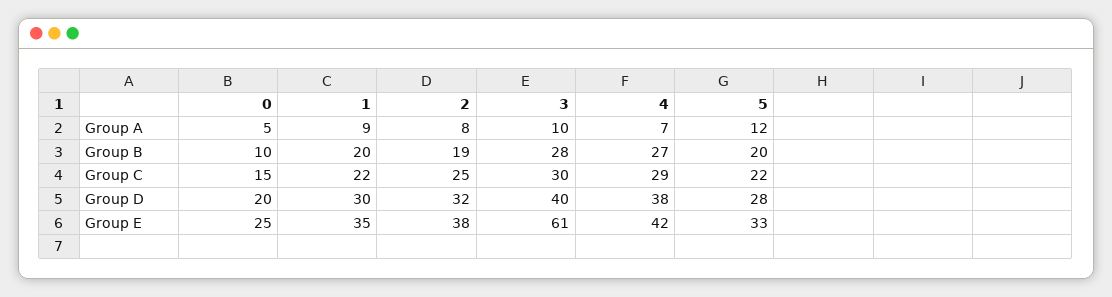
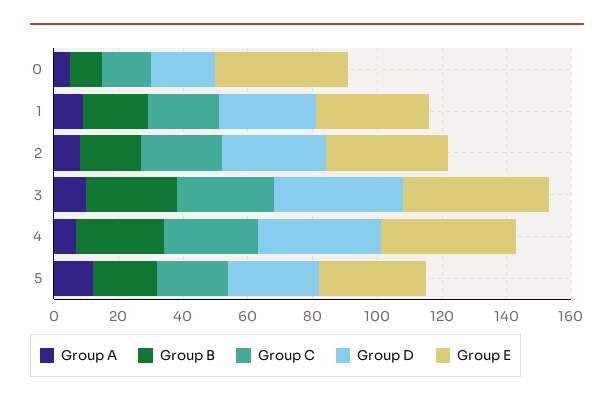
Group E, 0: 25 -> 40
Group E, 3: 61 -> 45

